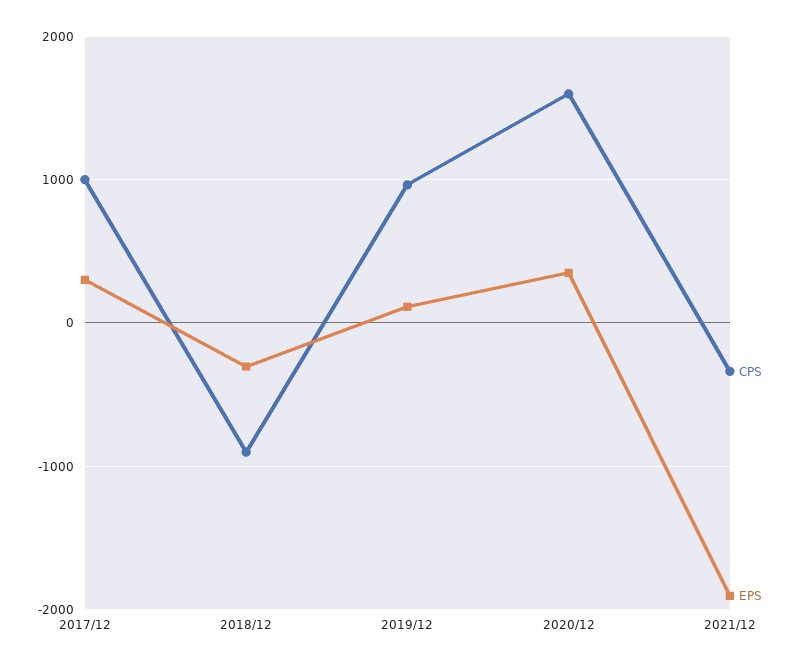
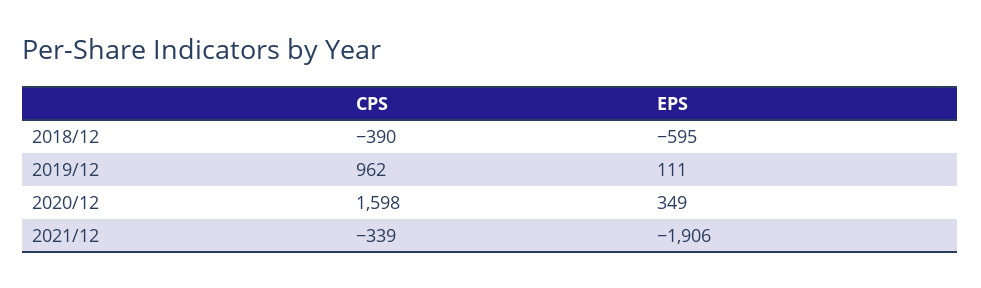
CPS, 2017/12: 1000 -> none
EPS, 2017/12: 300 -> none
CPS, 2018/12: -900 -> -390
EPS, 2018/12: -300 -> -595

